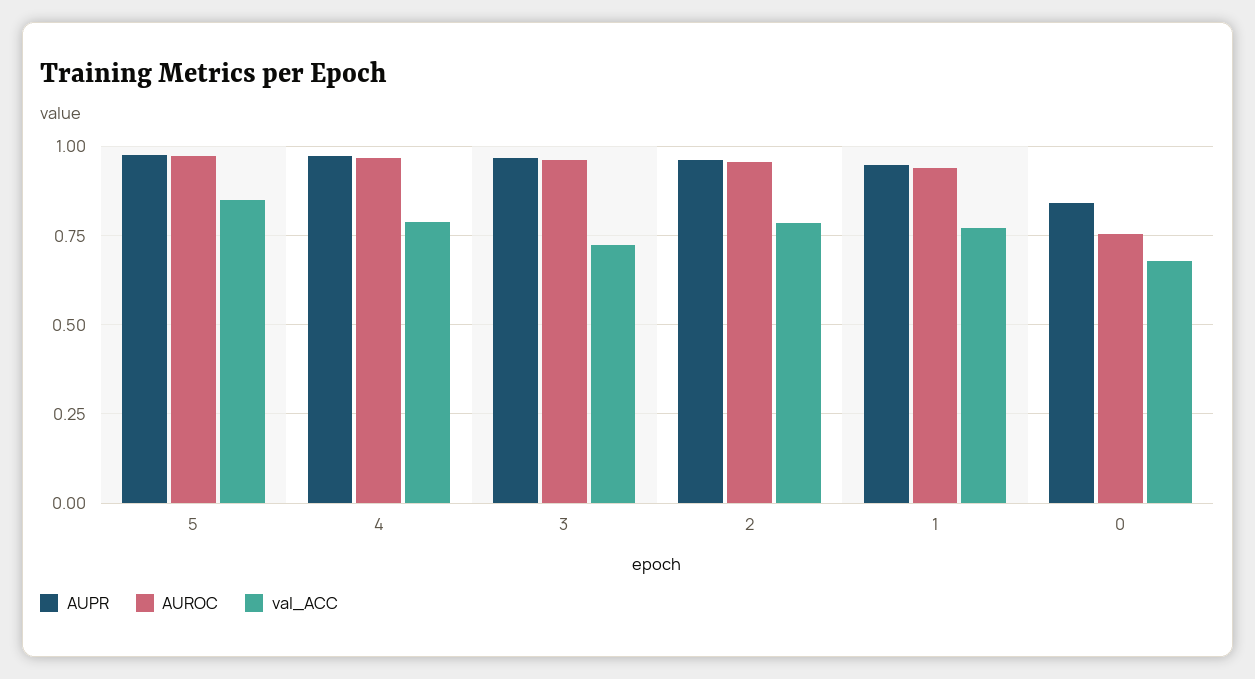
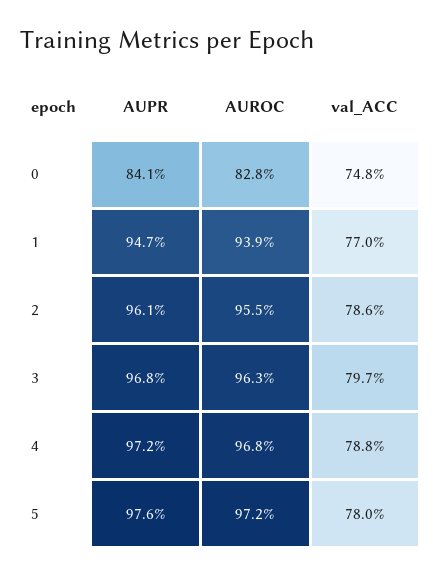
val_ACC, 5: 0.85 -> 0.78
val_ACC, 3: 0.725 -> 0.797
AUROC, 0: 0.75 -> 0.828
val_ACC, 0: 0.675 -> 0.748

